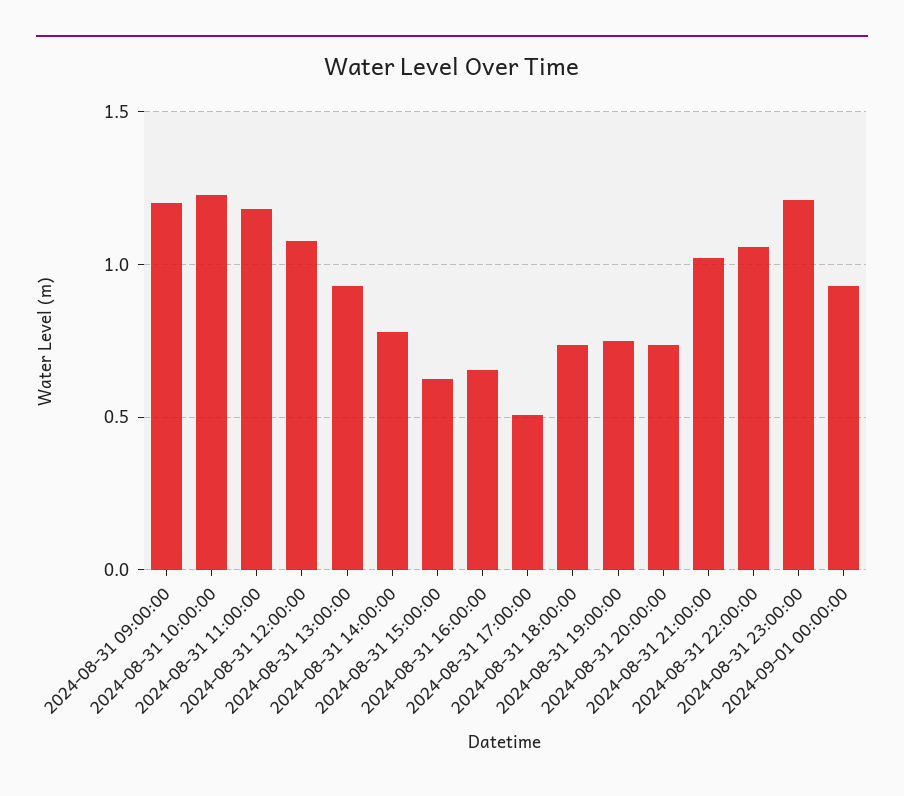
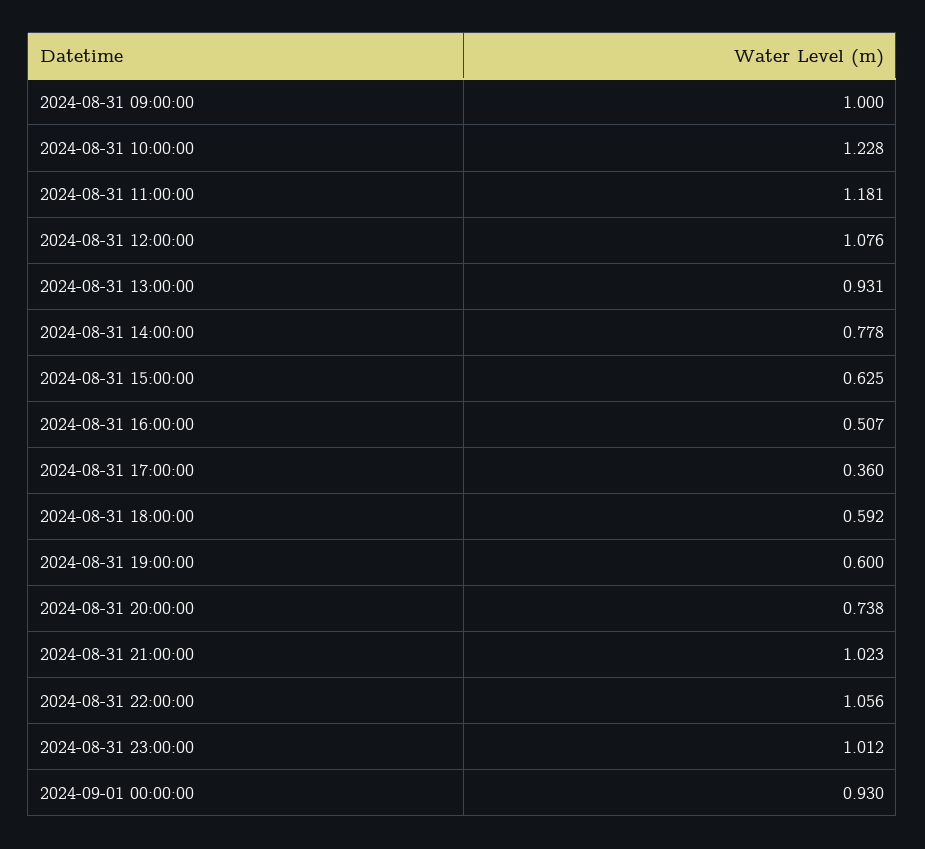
2024-08-31 09:00:00: 1.2 -> 1
2024-08-31 16:00:00: 0.65 -> 0.507
2024-08-31 17:00:00: 0.5 -> 0.36
2024-08-31 18:00:00: 0.75 -> 0.592
2024-08-31 19:00:00: 0.75 -> 0.6
2024-08-31 23:00:00: 1.2 -> 1.012

